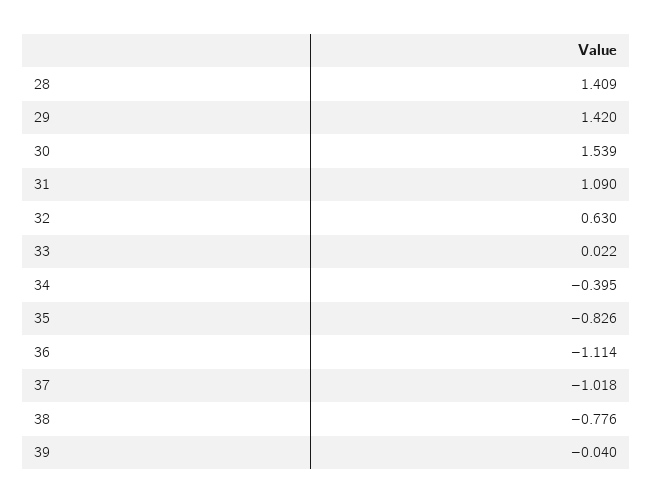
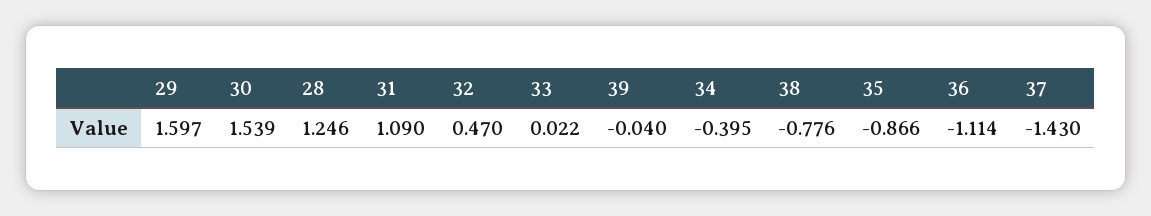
28: 1.409 -> 1.246
29: 1.42 -> 1.597
32: 0.63 -> 0.47
35: -0.826 -> -0.866
37: -1.018 -> -1.43

